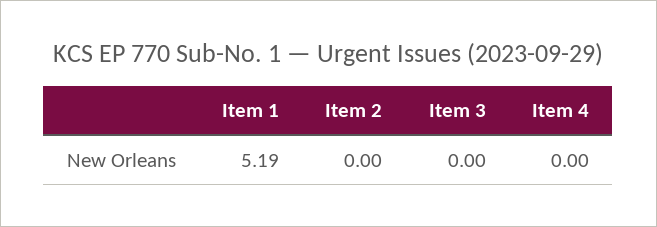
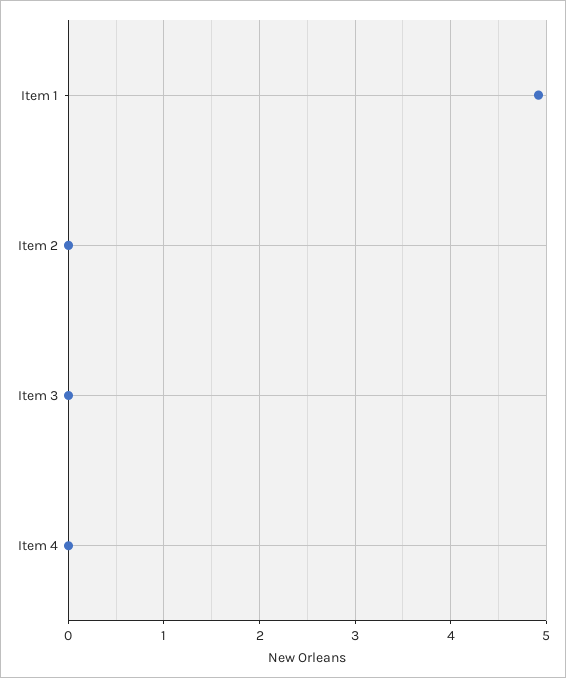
Item 1: 5.19 -> 4.9

